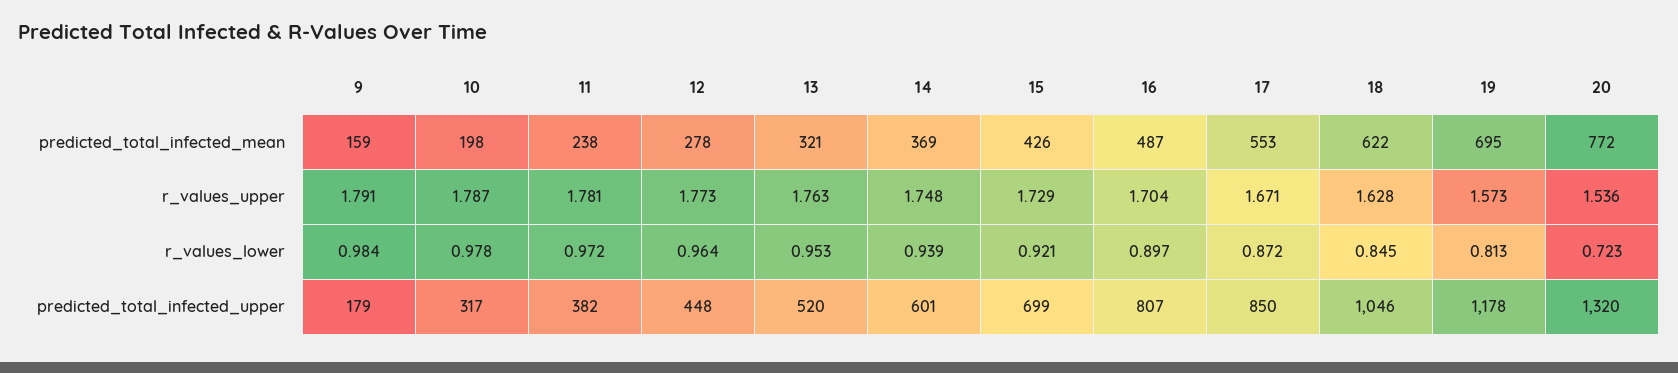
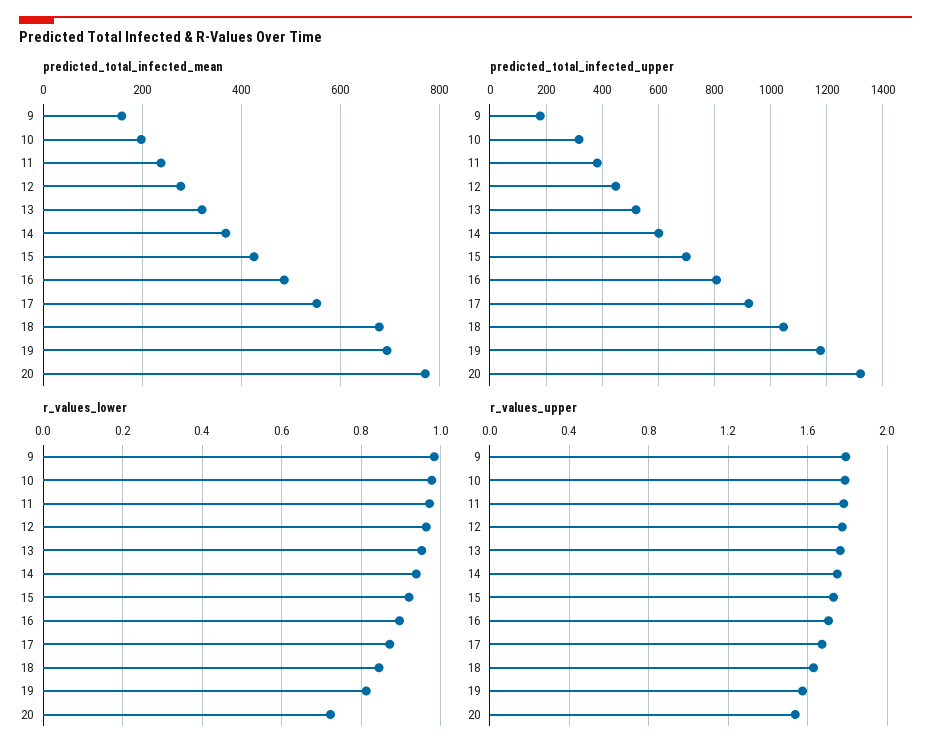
predicted_total_infected_mean, 18: 622 -> 680
predicted_total_infected_upper, 17: 850 -> 925

